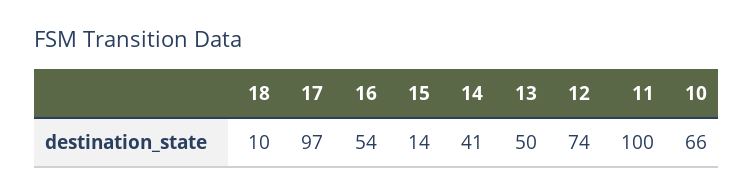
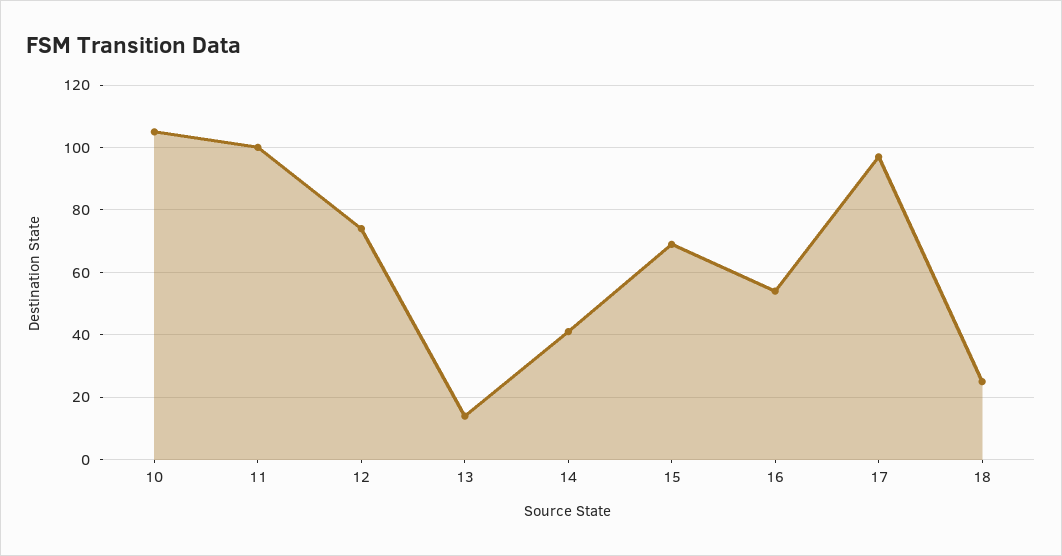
18: 10 -> 25
15: 14 -> 70
13: 50 -> 15
10: 66 -> 105

